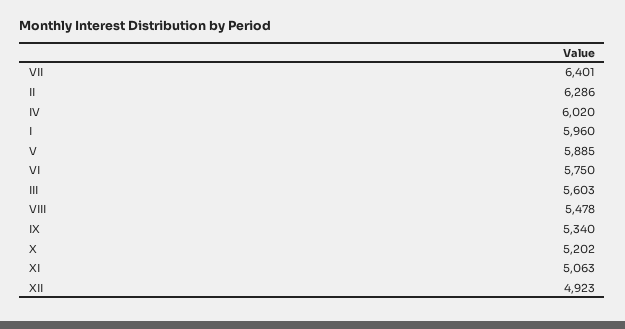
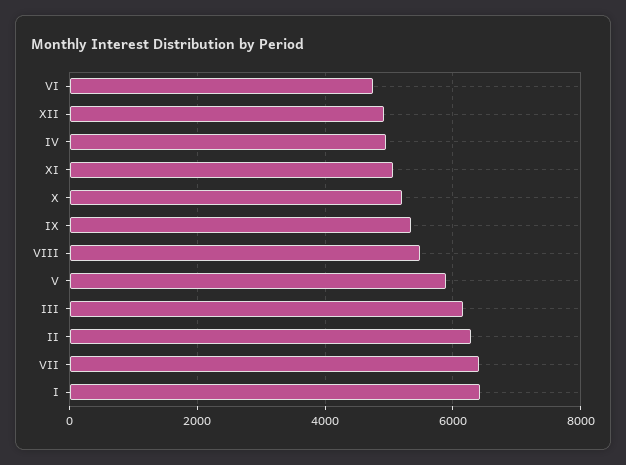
IV: 6020 -> 5000
I: 5960 -> 6400
VI: 5750 -> 4800
III: 5603 -> 6200

